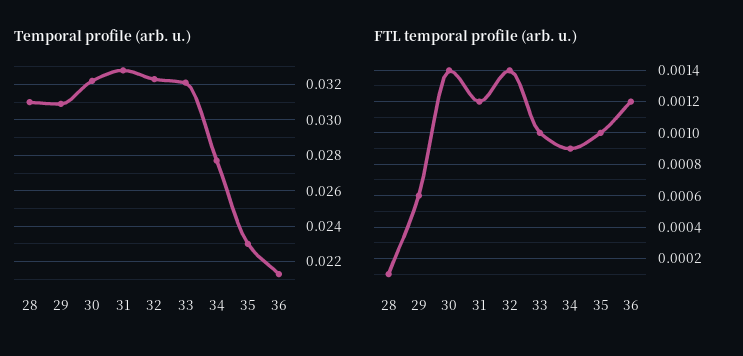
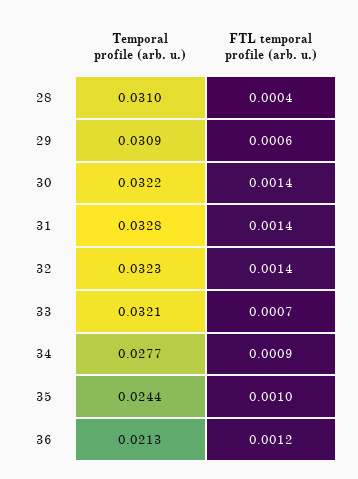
Temporal profile (arb. u.), 35: 0.023 -> 0.0244
FTL temporal profile (arb. u.), 28: 0.0001 -> 0.0004
FTL temporal profile (arb. u.), 31: 0.0012 -> 0.0014
FTL temporal profile (arb. u.), 33: 0.001 -> 0.0007

